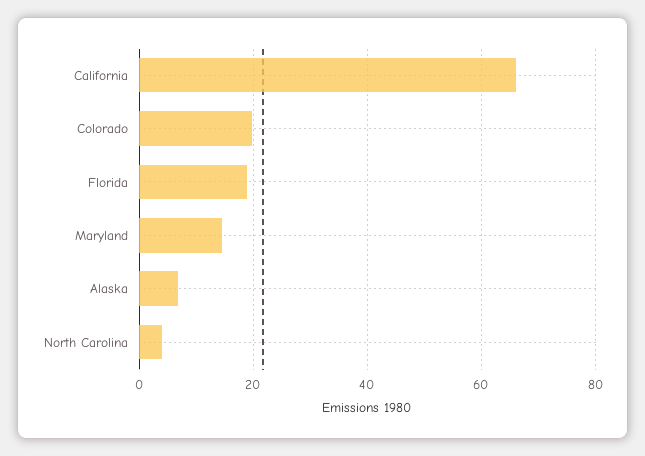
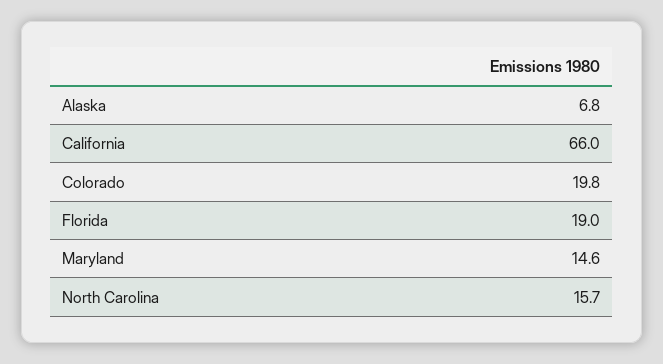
North Carolina: 4 -> 15.7

